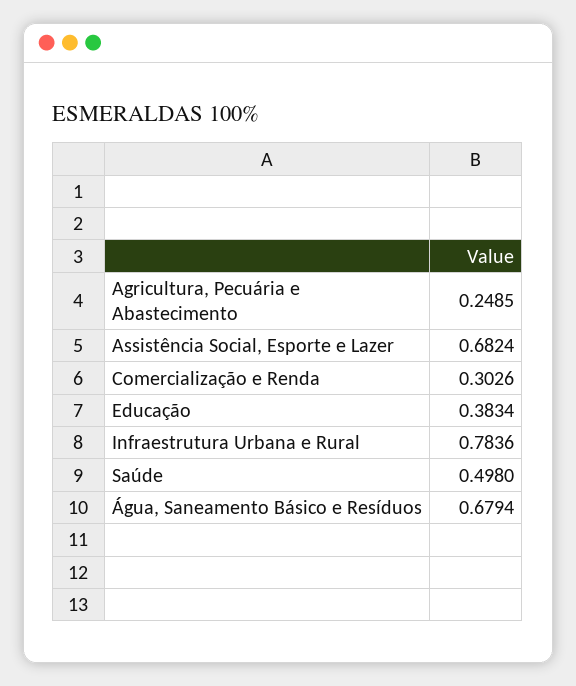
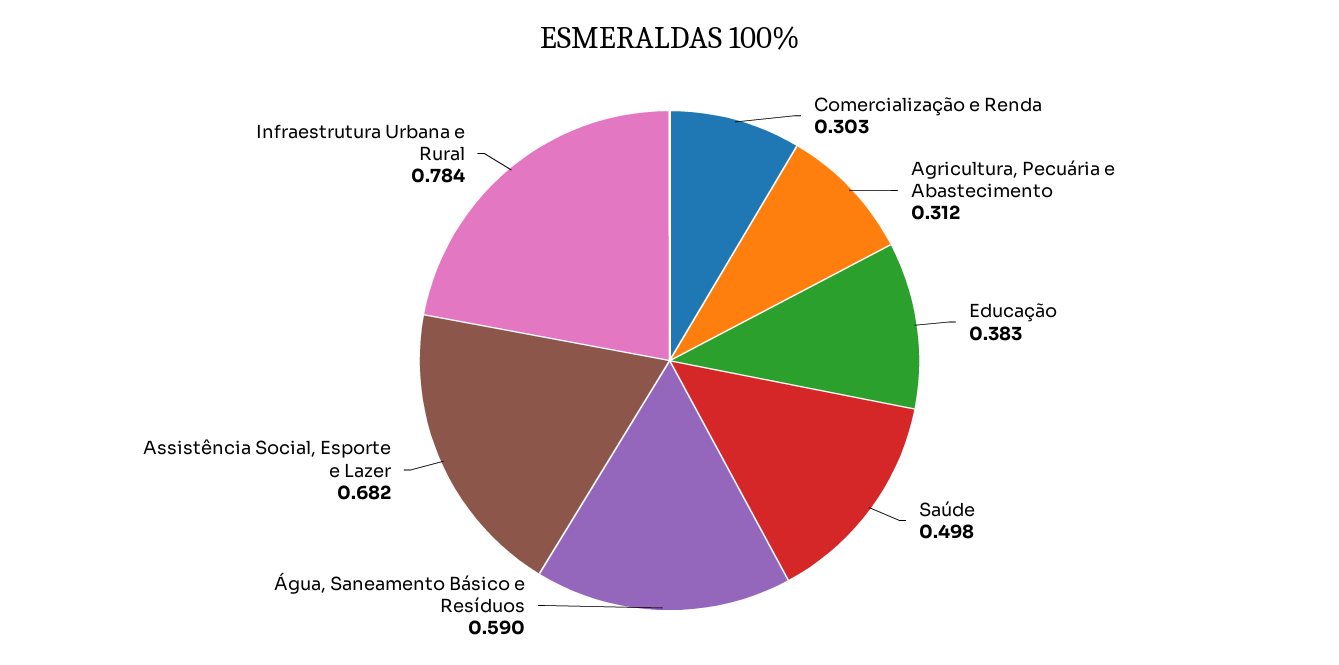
Agricultura, Pecuária e Abastecimento: 0.2485 -> 0.312
Água, Saneamento Básico e Resíduos: 0.6794 -> 0.59

